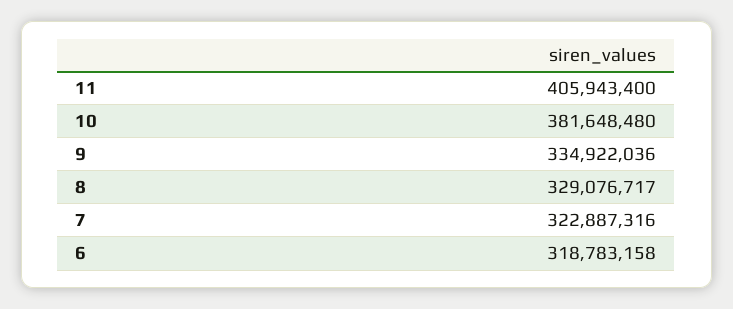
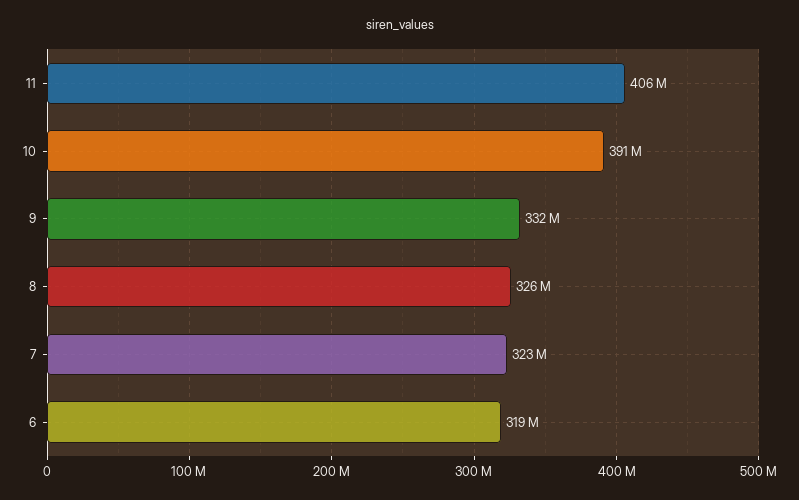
10: 381648480 -> 391000000
9: 334922036 -> 332000000
8: 329076717 -> 326000000

